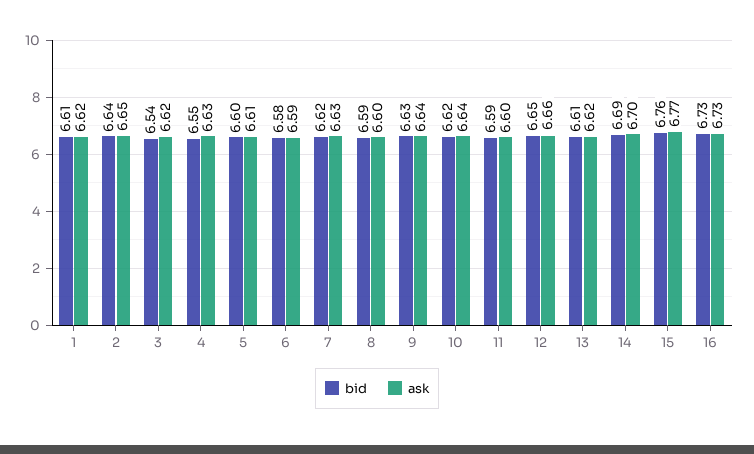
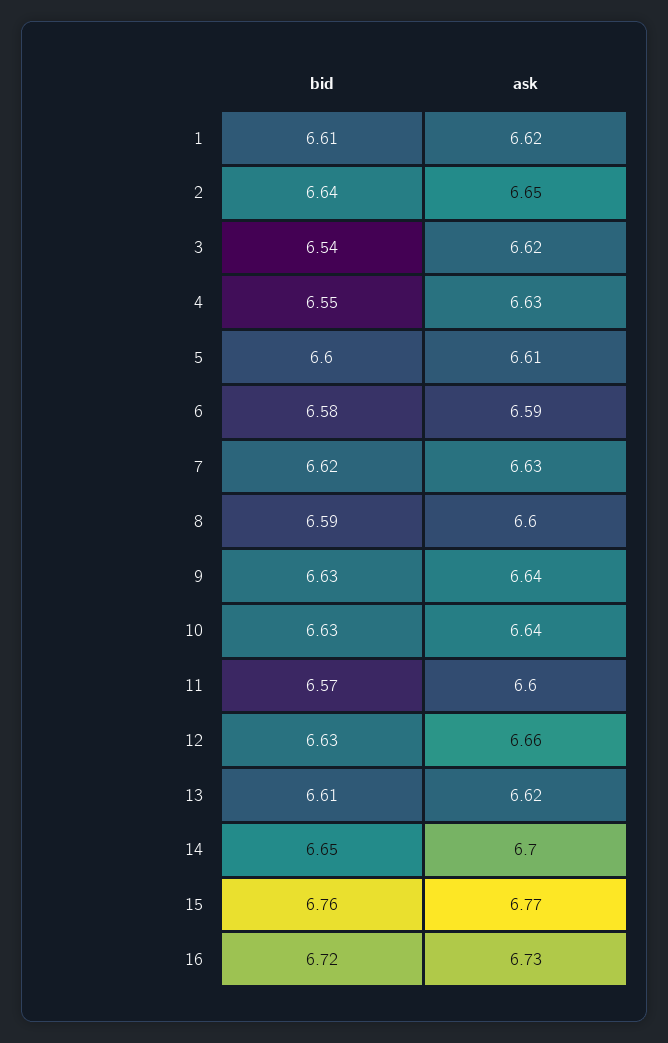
bid, 10: 6.62 -> 6.63
bid, 11: 6.59 -> 6.57
bid, 12: 6.65 -> 6.63
bid, 14: 6.69 -> 6.65
bid, 16: 6.73 -> 6.72

